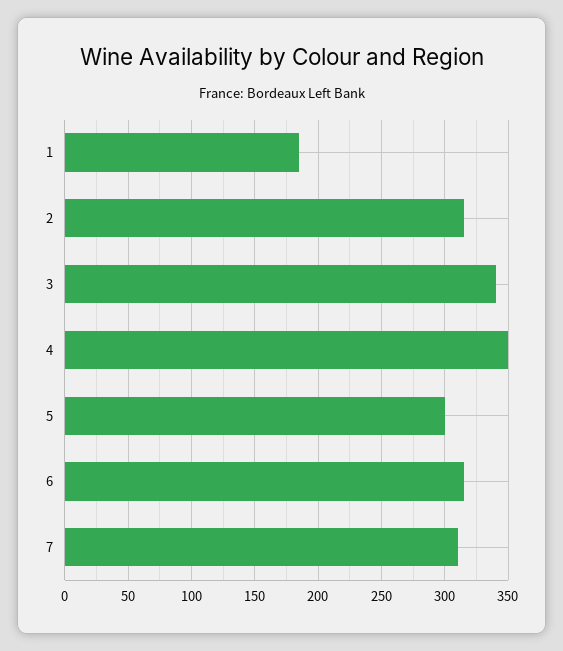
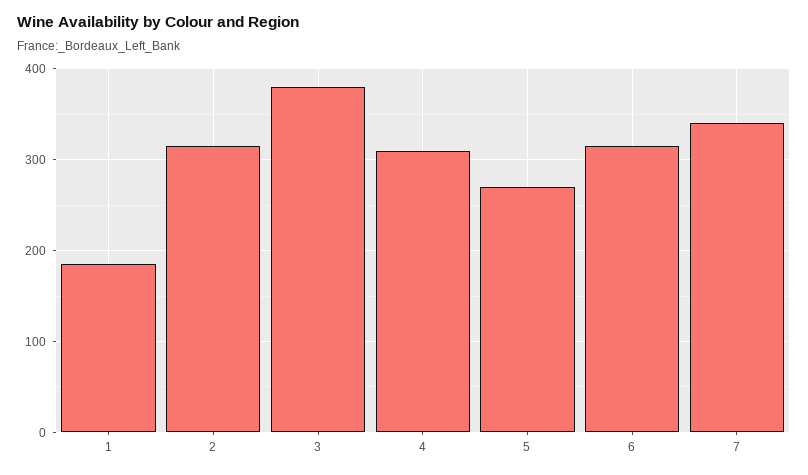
3: 340 -> 380
4: 350 -> 310
5: 300 -> 270
7: 310 -> 340

